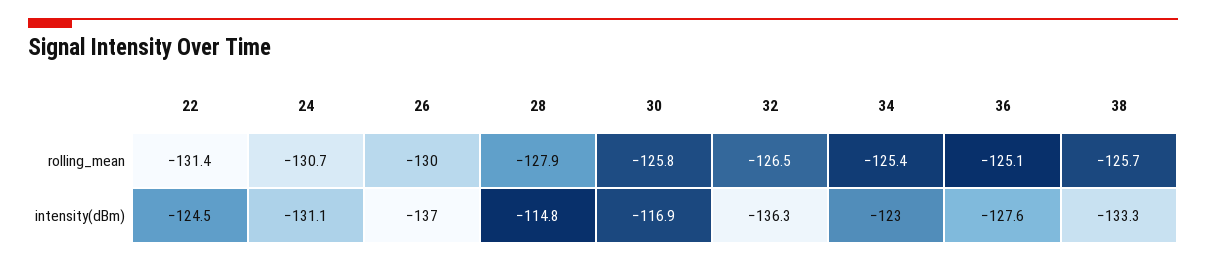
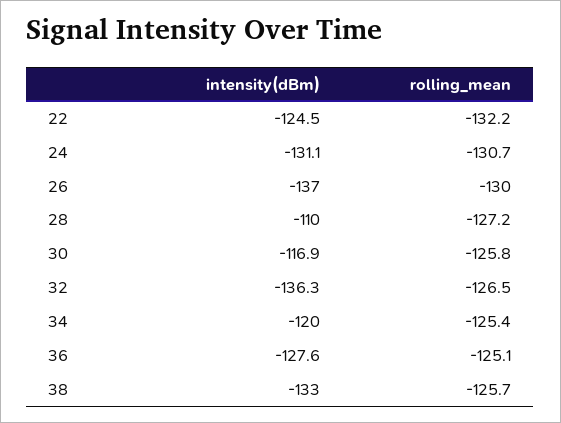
22, rolling_mean: -131.4 -> -132.2
28, rolling_mean: -127.9 -> -127.2
28, intensity(dBm): -114.8 -> -110
34, intensity(dBm): -123 -> -120
38, intensity(dBm): -133.3 -> -133

